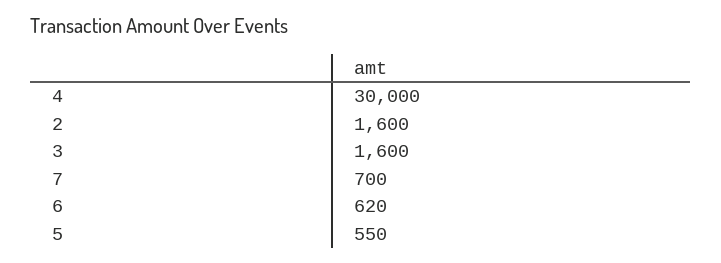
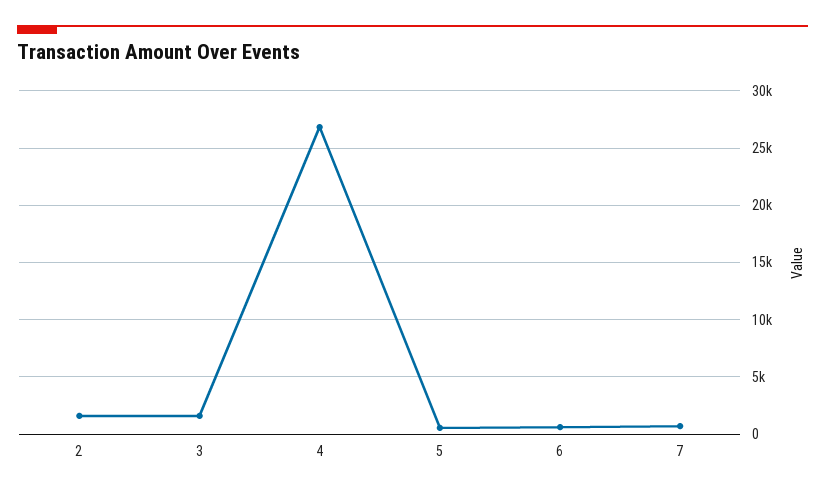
4: 30000 -> 27000

